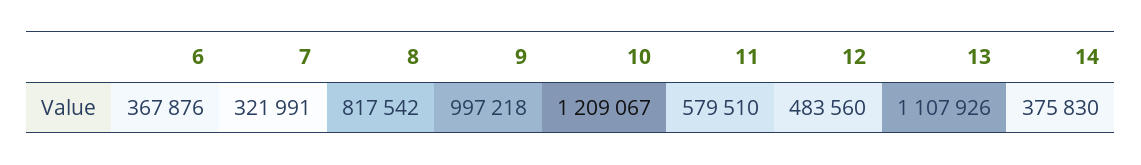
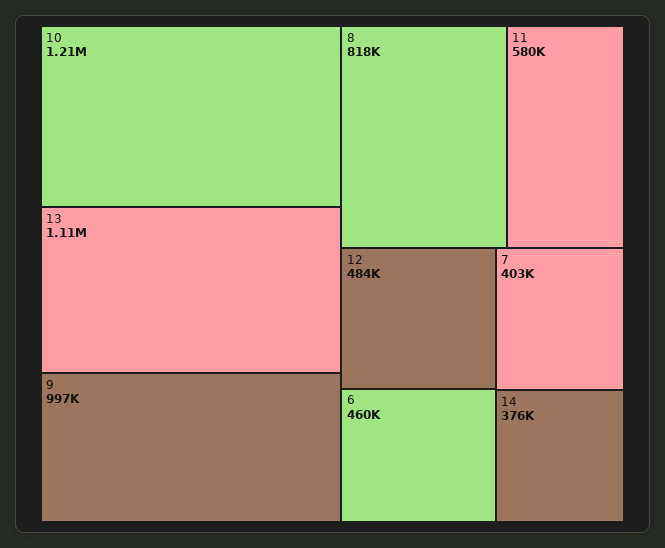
6: 367876 -> 460000
7: 321991 -> 403000

